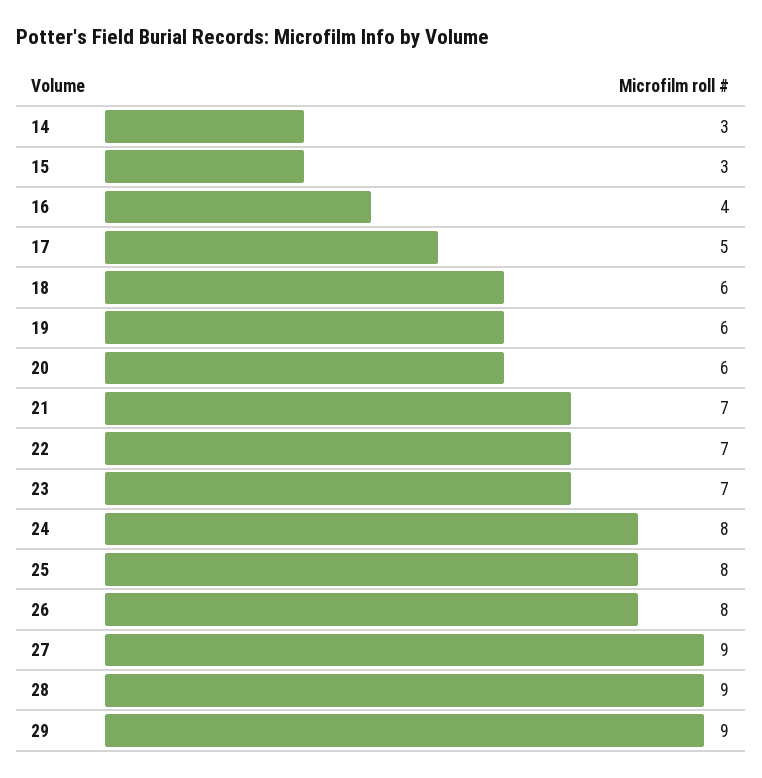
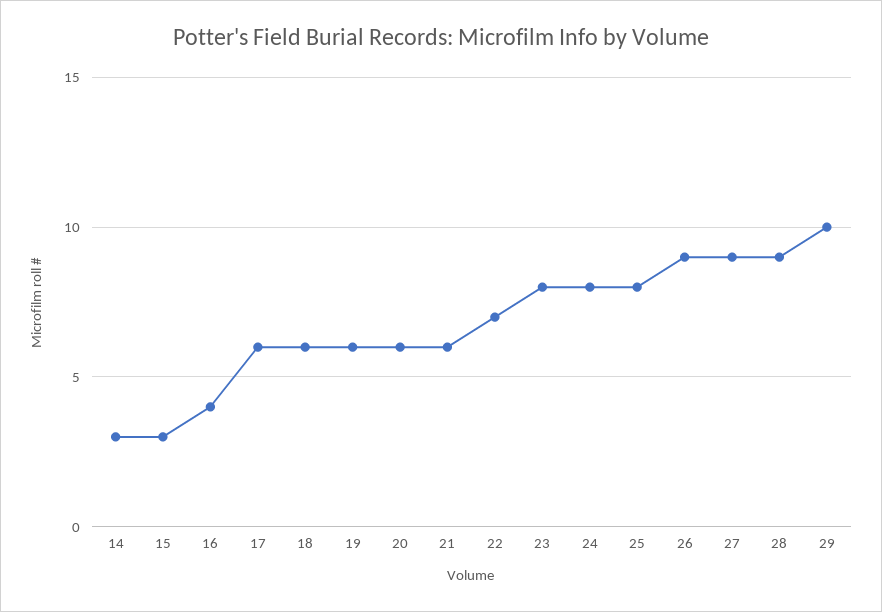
17: 5 -> 6
21: 7 -> 6
23: 7 -> 8
26: 8 -> 9
29: 9 -> 10

